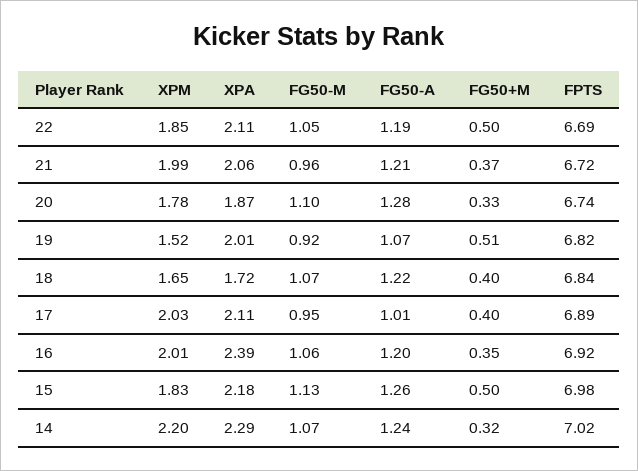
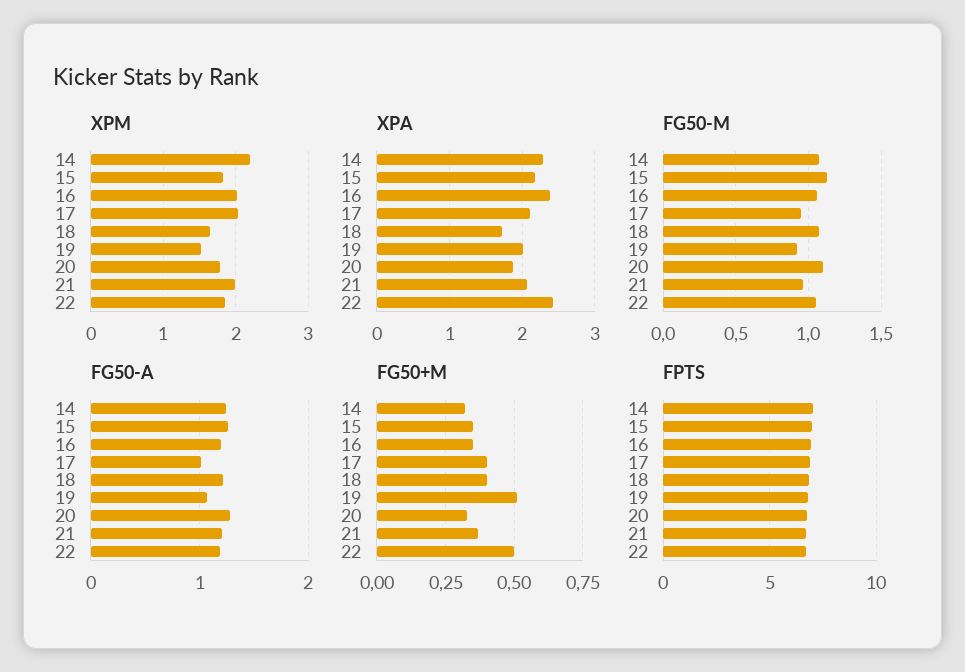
XPA, 22: 2.11 -> 2.4
FG50+M, 15: 0.5 -> 0.35

